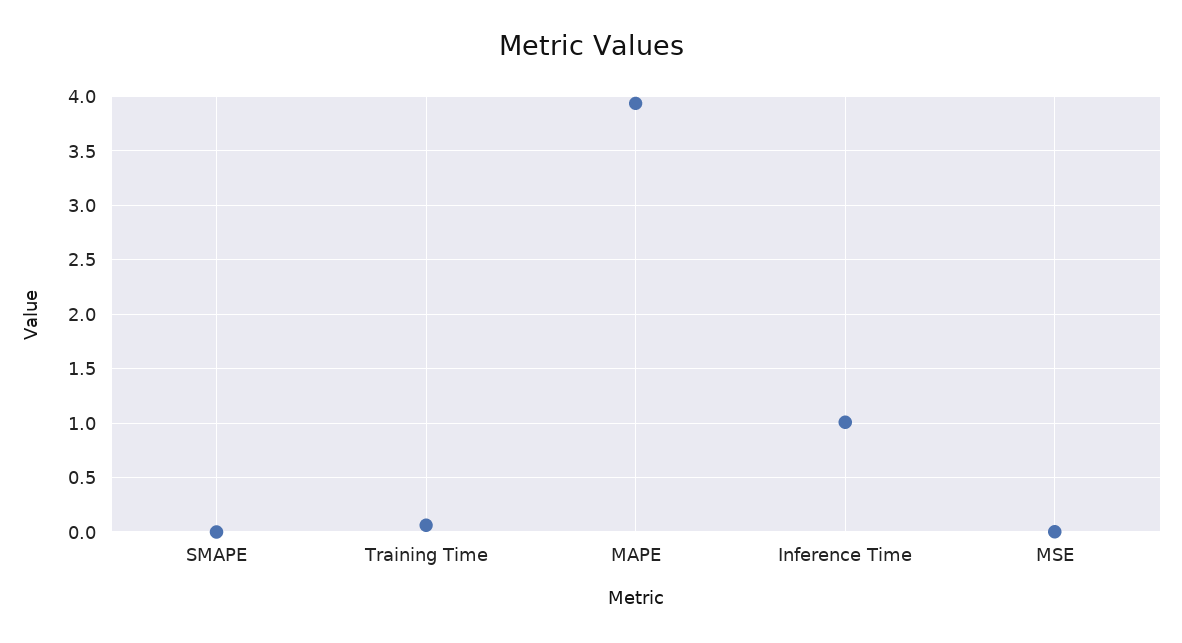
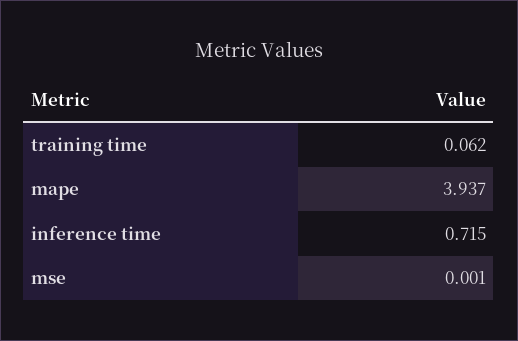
SMAPE: 0 -> none
Inference Time: 1 -> 0.715

